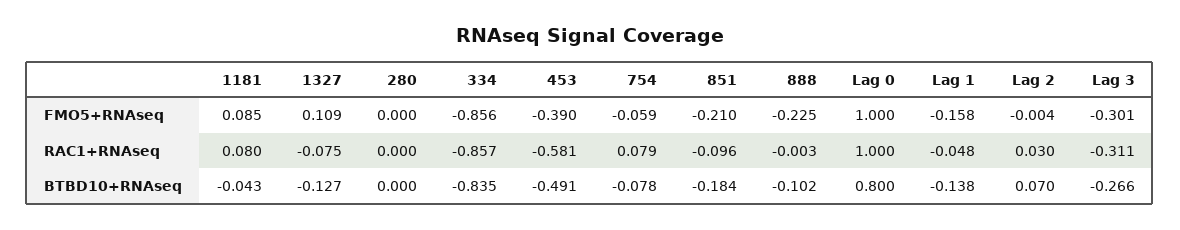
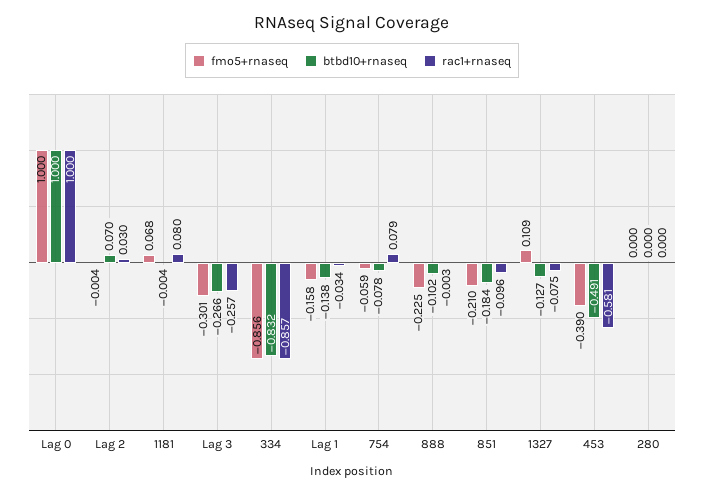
FMO5+RNAseq, 1181: 0.085 -> 0.068
RAC1+RNAseq, Lag 1: -0.048 -> -0.034
RAC1+RNAseq, Lag 3: -0.311 -> -0.257
BTBD10+RNAseq, 1181: -0.043 -> -0.004
BTBD10+RNAseq, 334: -0.835 -> -0.832
BTBD10+RNAseq, Lag 0: 0.8 -> 1

